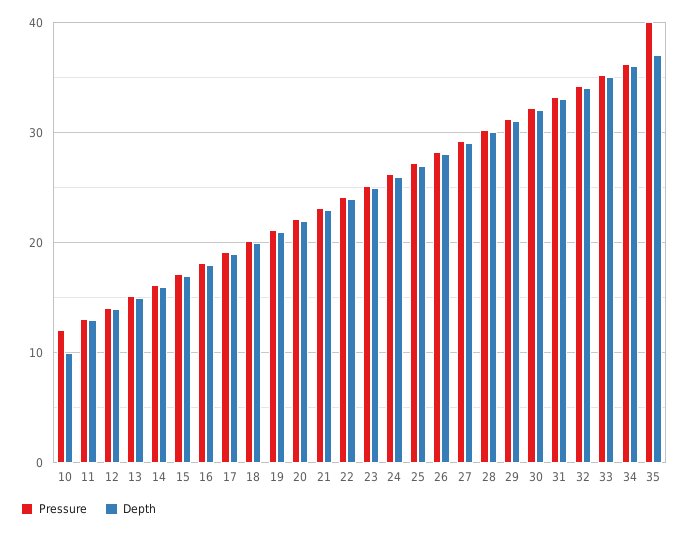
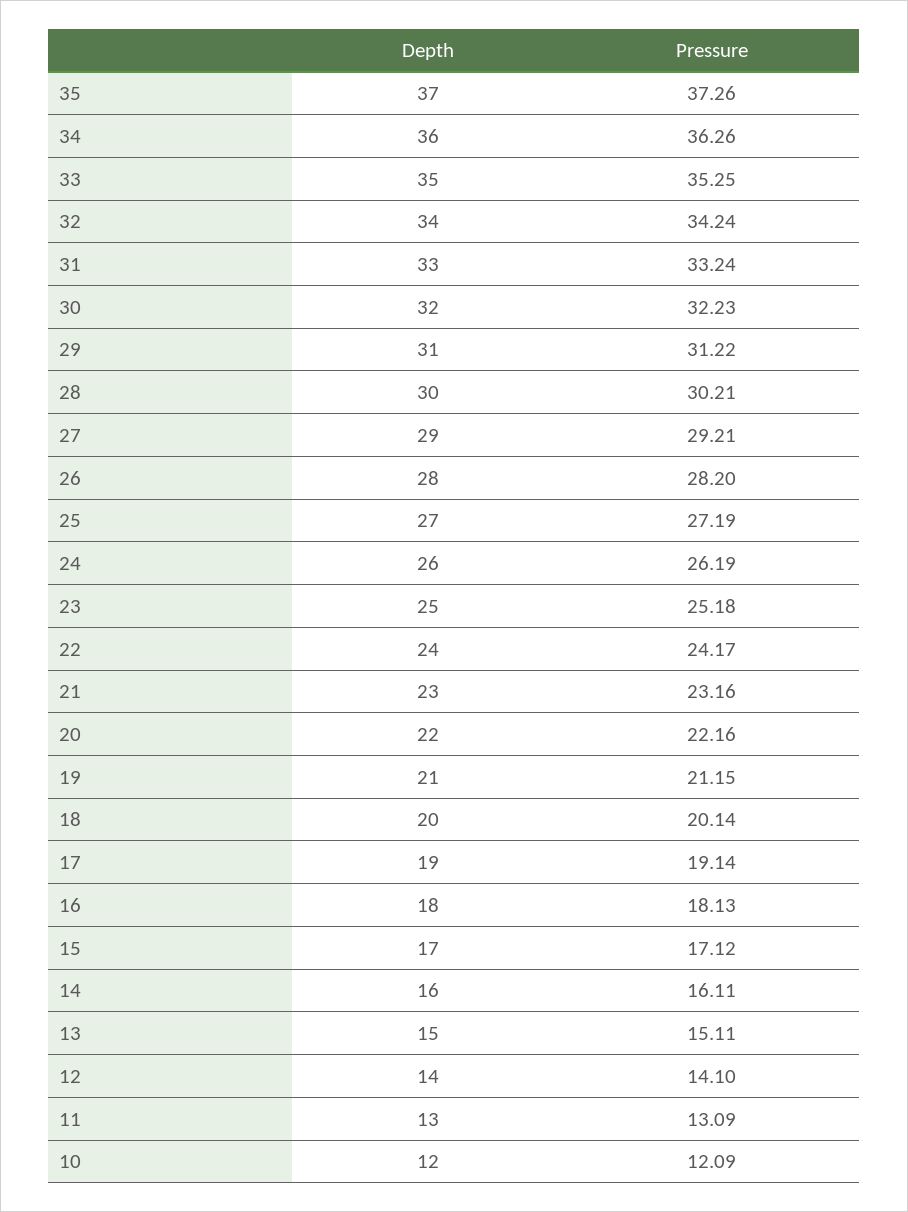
Depth, 10: 10 -> 12
Pressure, 35: 40 -> 37.26

